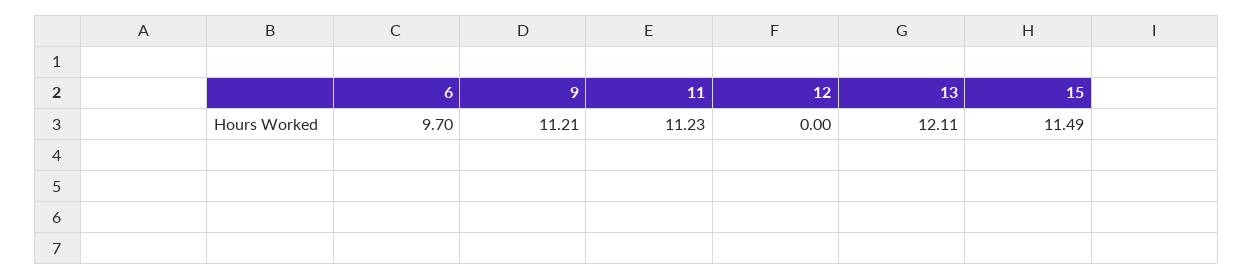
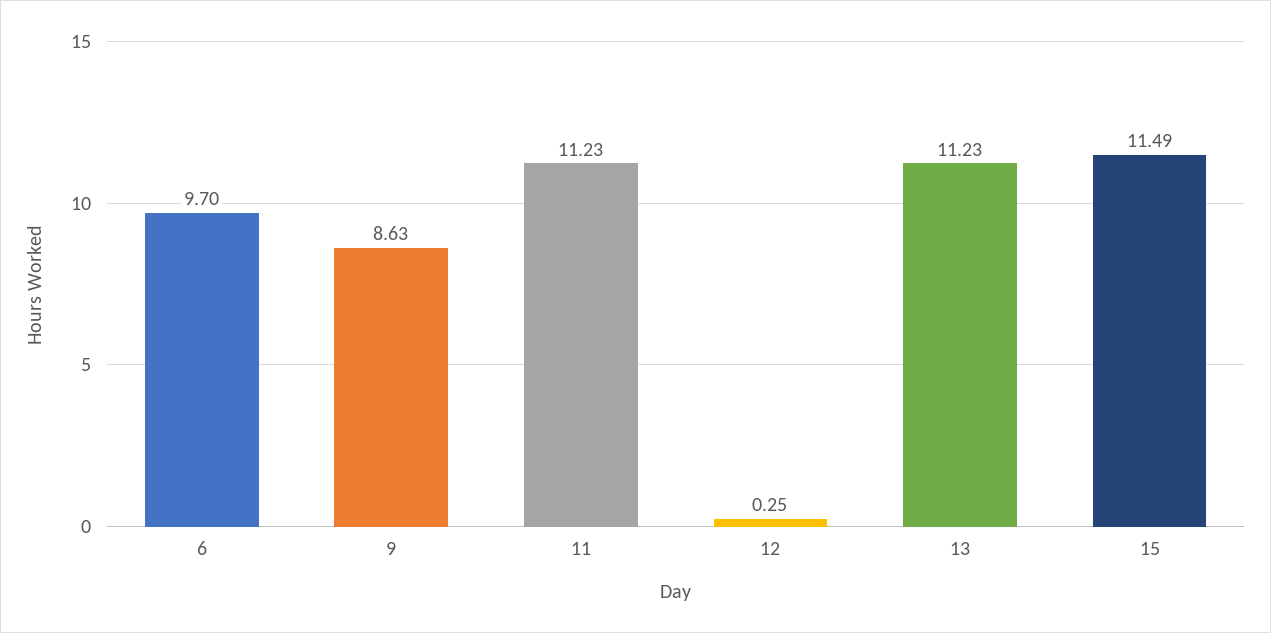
9: 11.21 -> 8.63
12: 0 -> 0.25
13: 12.11 -> 11.23

